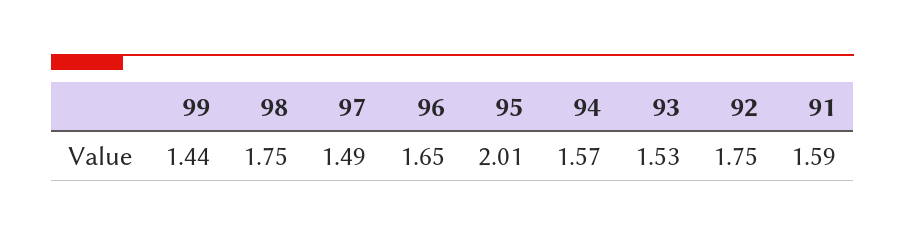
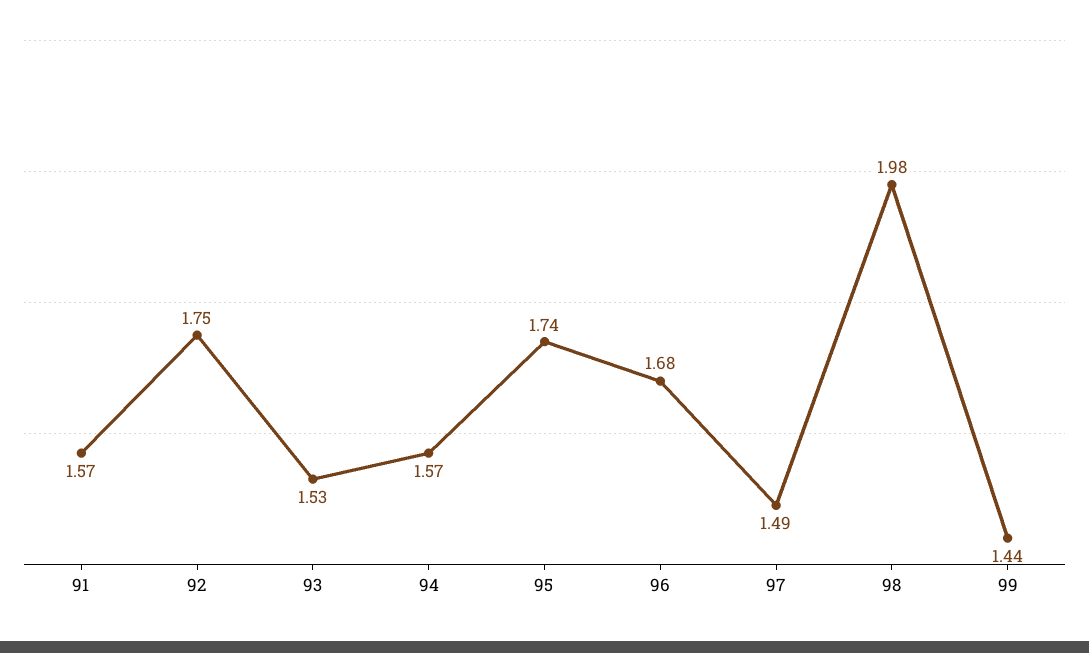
98: 1.75 -> 1.98
96: 1.65 -> 1.68
95: 2.01 -> 1.74
91: 1.59 -> 1.57

